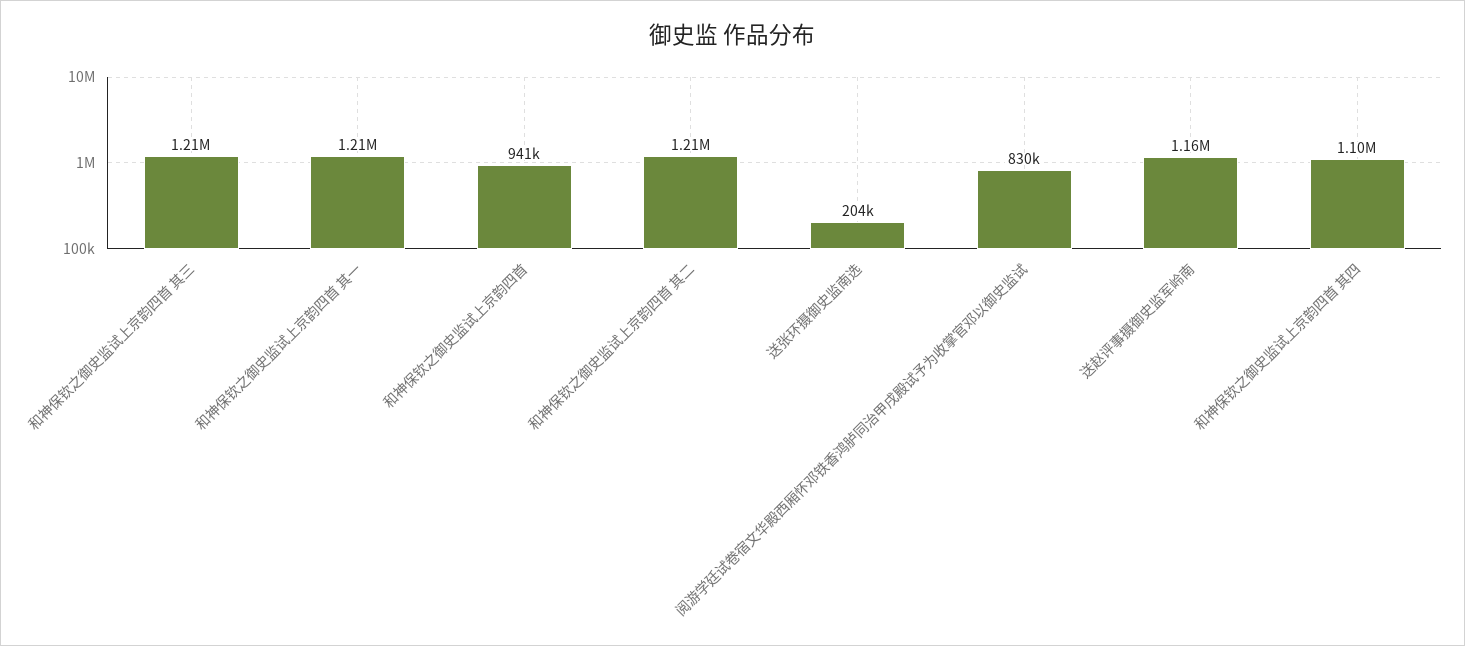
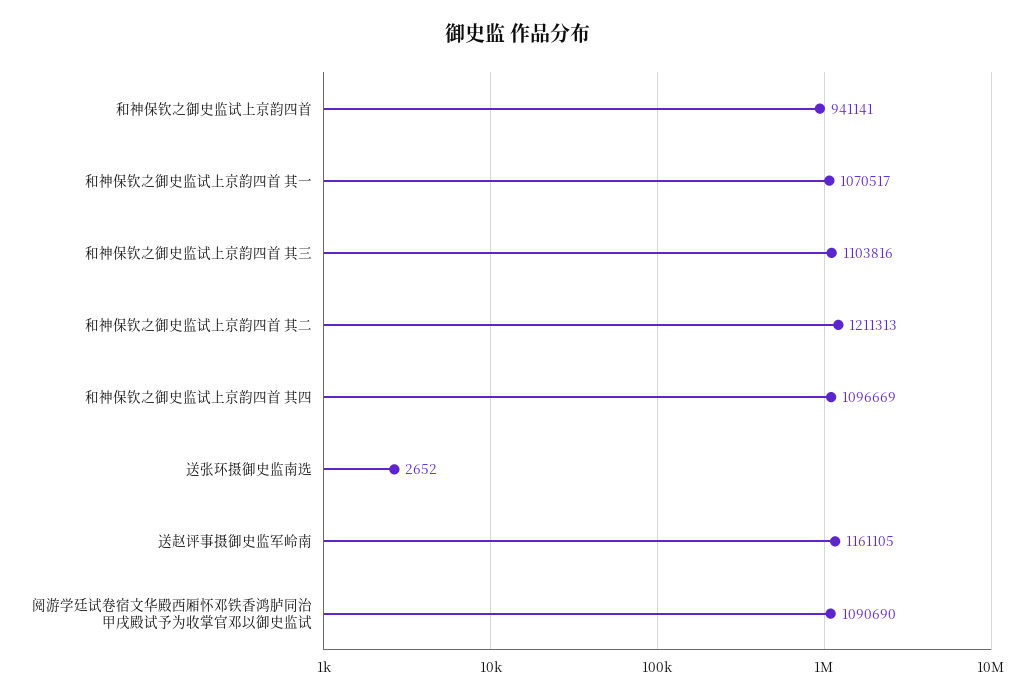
和神保钦之御史监试上京韵四首 其三: 1210000 -> 1103816
和神保钦之御史监试上京韵四首 其一: 1210000 -> 1070517
送张环摄御史监南选: 204000 -> 2652
阅游学廷试卷宿文华殿西厢怀邓铁香鸿胪同治甲戌殿试予为收掌官邓以御史监试: 830000 -> 1090690

